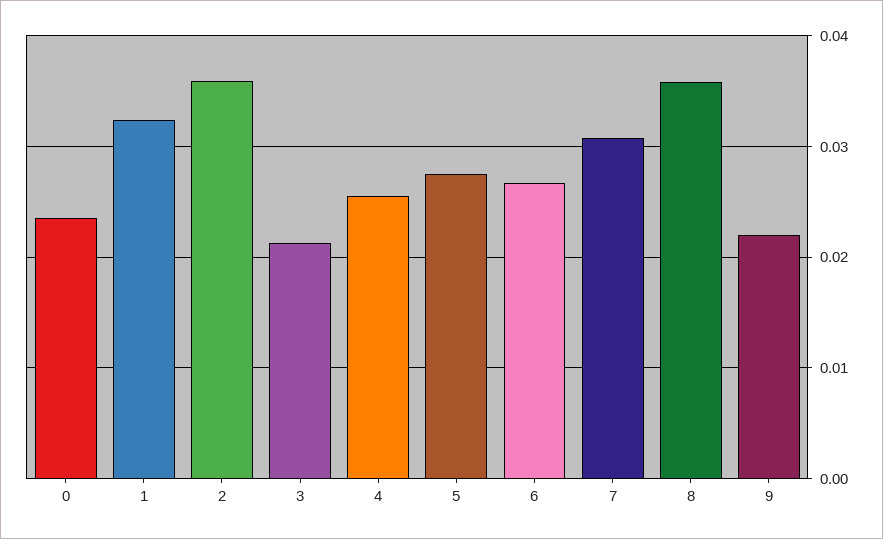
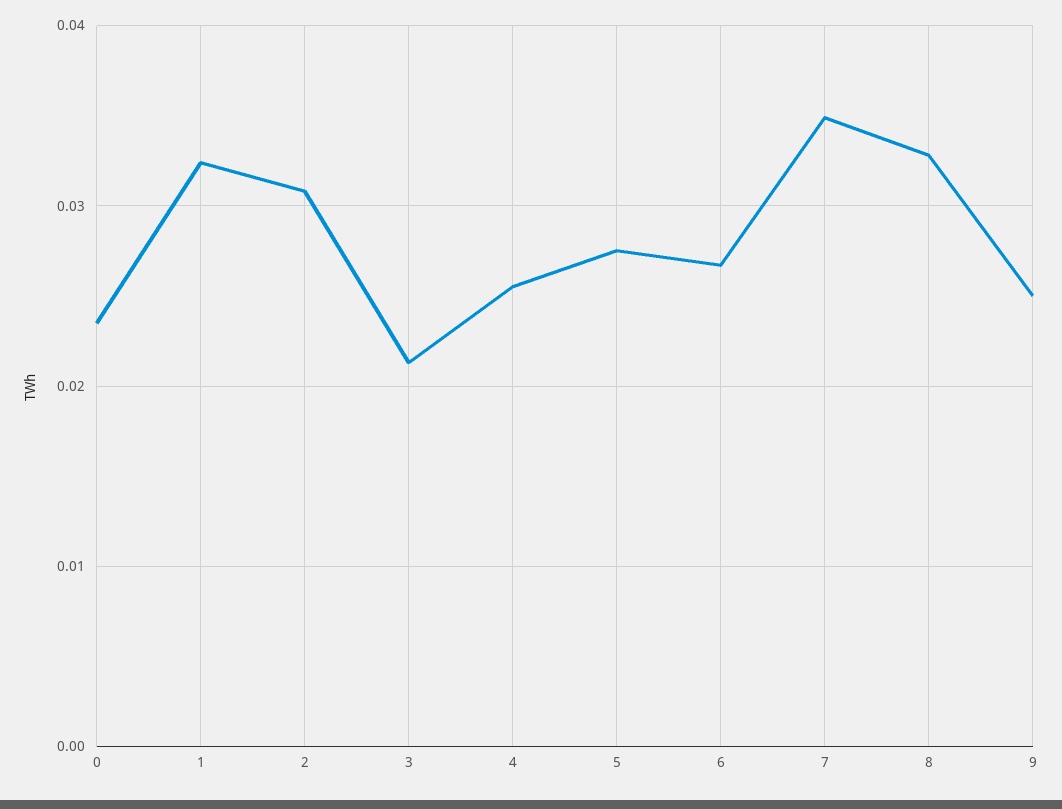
2: 0.036 -> 0.031
7: 0.031 -> 0.035
8: 0.036 -> 0.033
9: 0.022 -> 0.025

